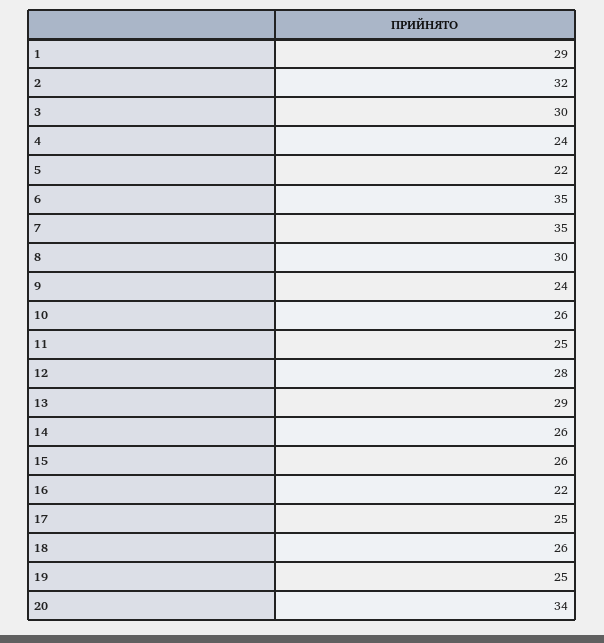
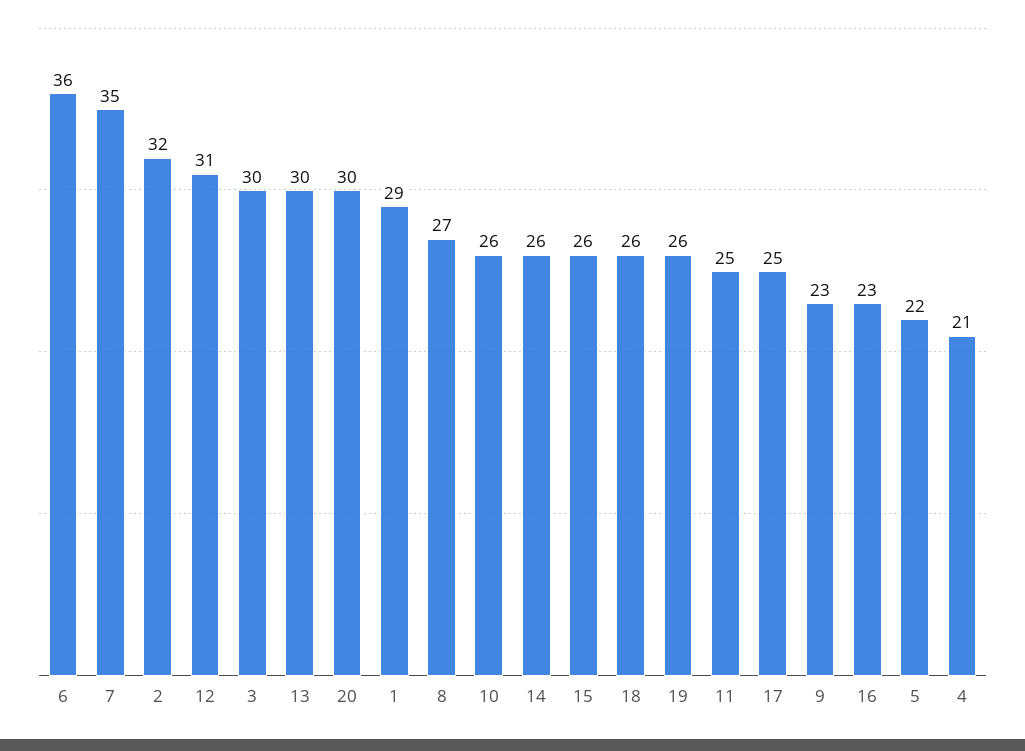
4: 24 -> 21
6: 35 -> 36
8: 30 -> 27
9: 24 -> 23
12: 28 -> 31
13: 29 -> 30
16: 22 -> 23
19: 25 -> 26
20: 34 -> 30

